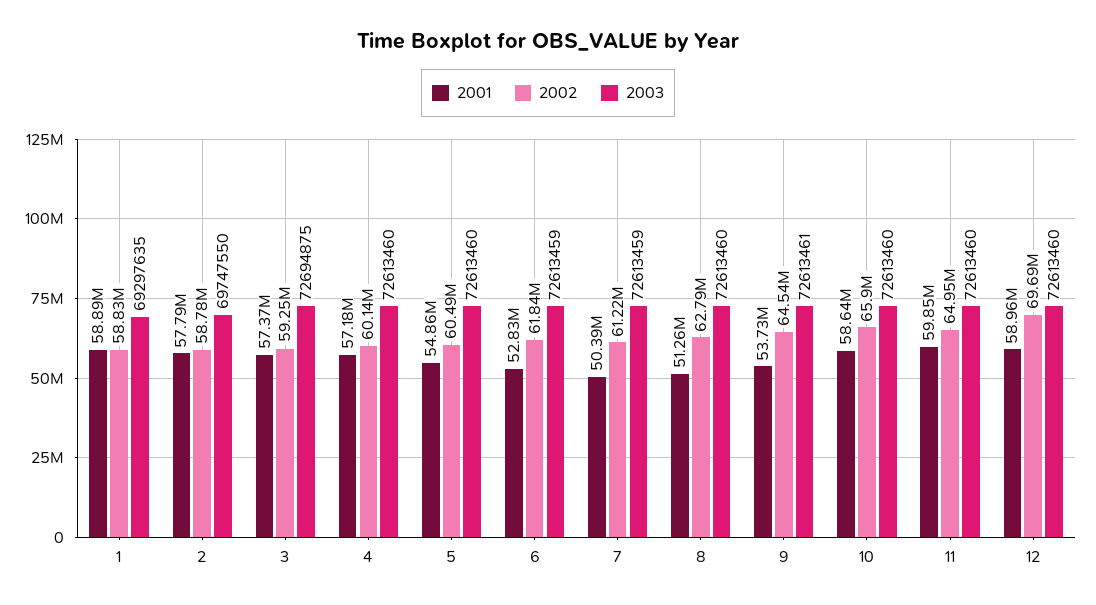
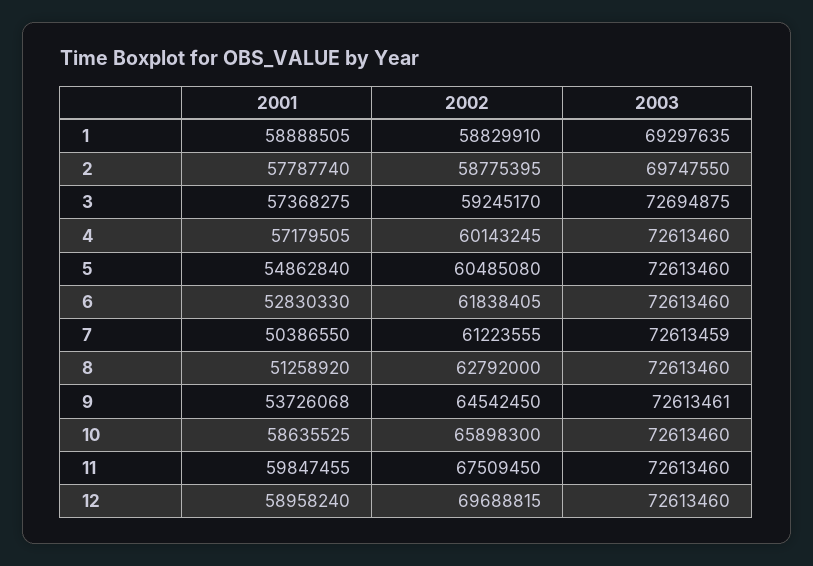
2003, 6: 72613459 -> 72613460
2002, 11: 64950000 -> 67509450

